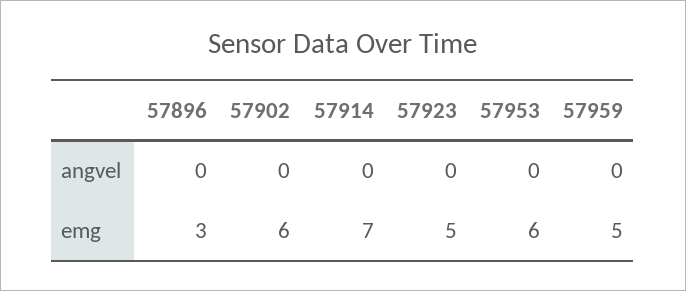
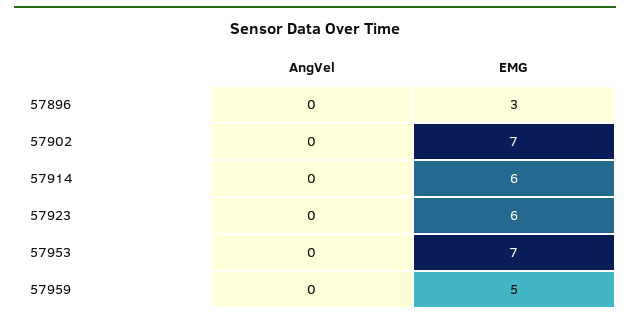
57902, emg: 6 -> 7
57914, emg: 7 -> 6
57923, emg: 5 -> 6
57953, emg: 6 -> 7

